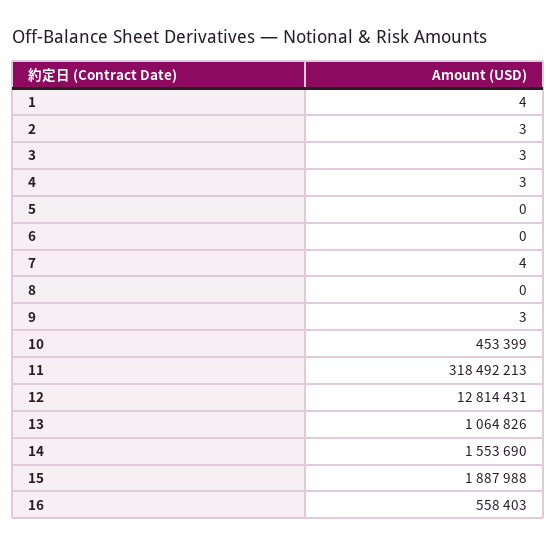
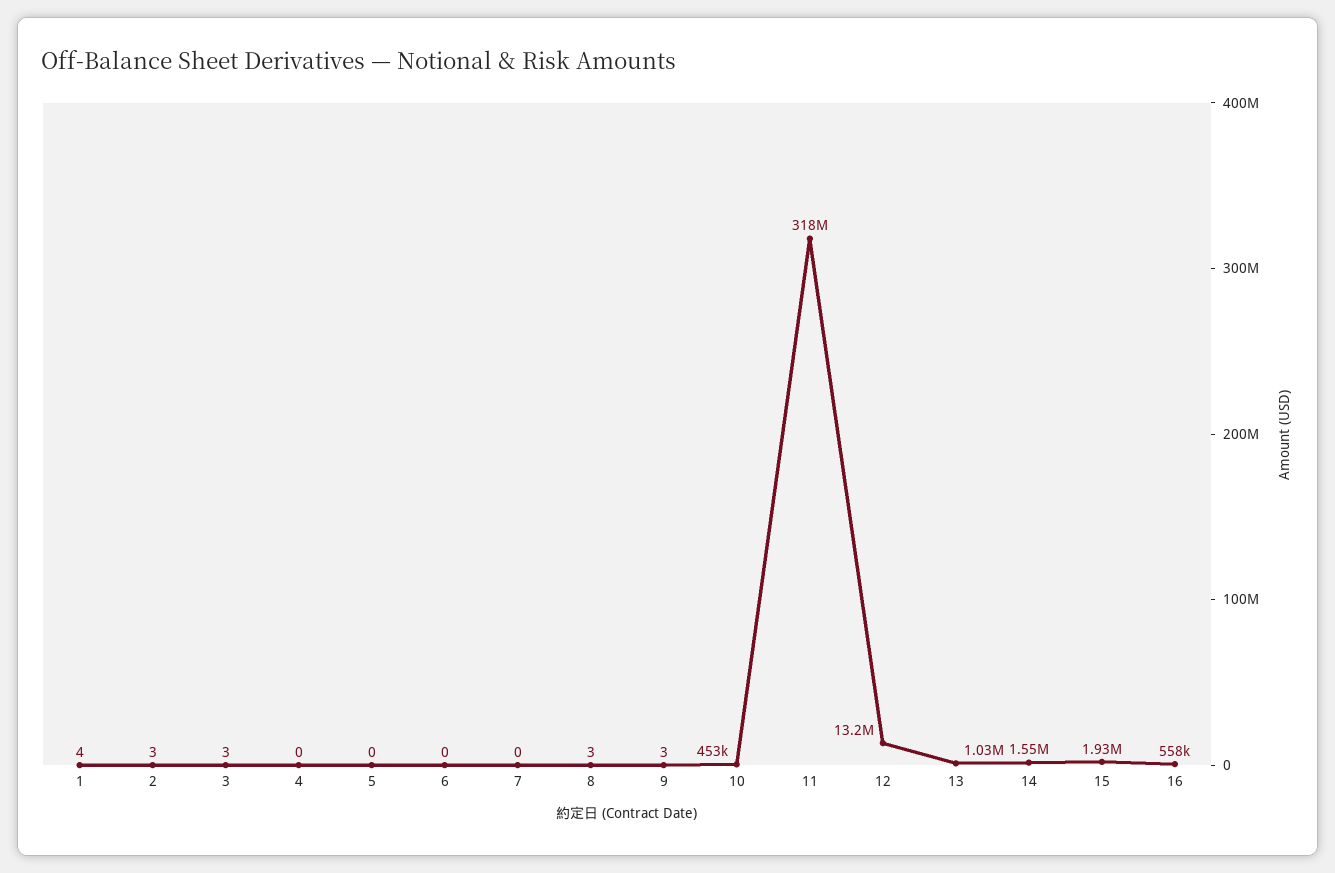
4: 3 -> 0
7: 4 -> 0
8: 0 -> 3
12: 12814431 -> 13200000
13: 1064826 -> 1030000
15: 1887988 -> 1930000

